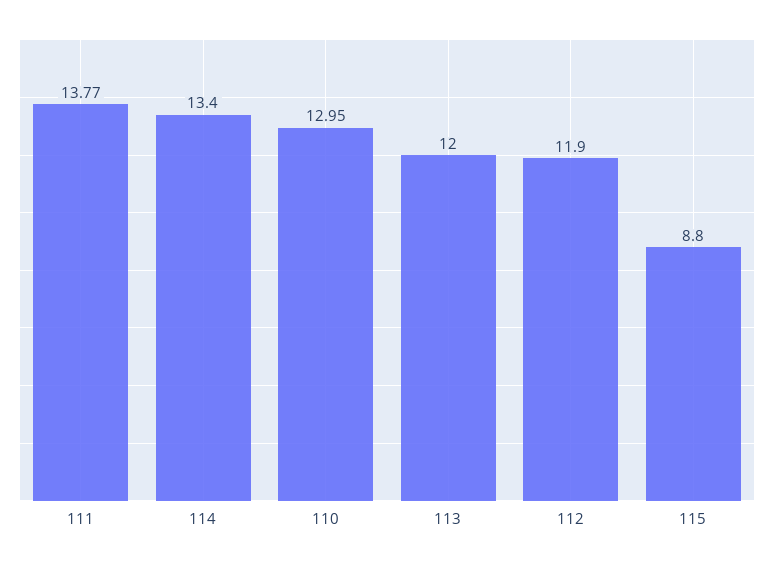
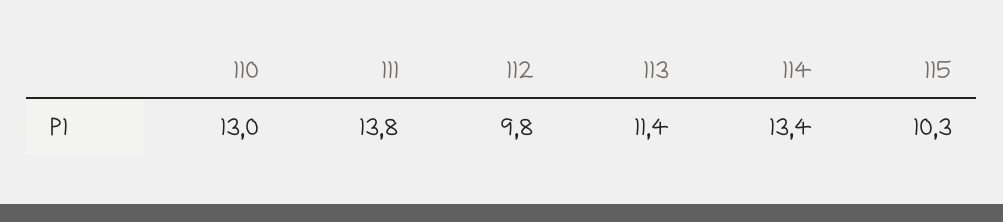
113: 12 -> 11.4
112: 11.9 -> 9.8
115: 8.8 -> 10.3

